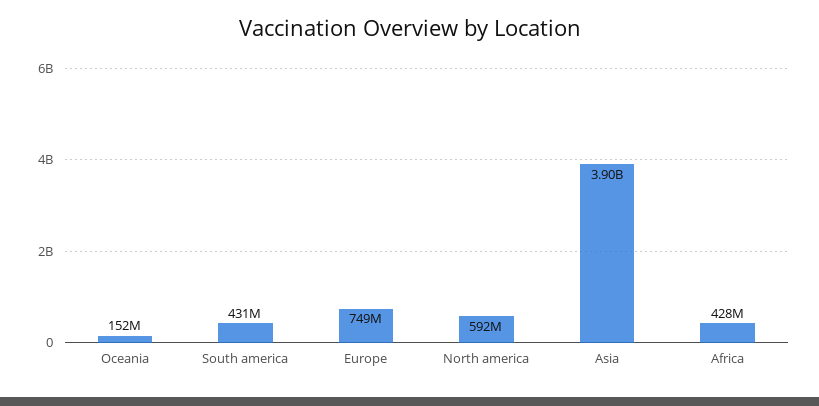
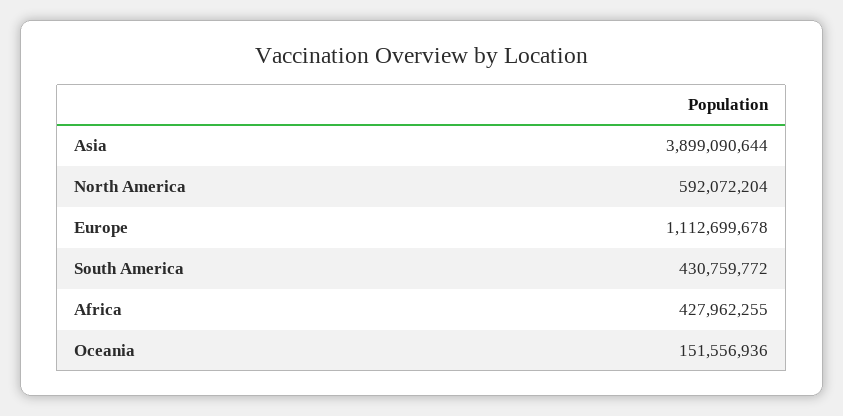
Europe: 749000000 -> 1112699678

